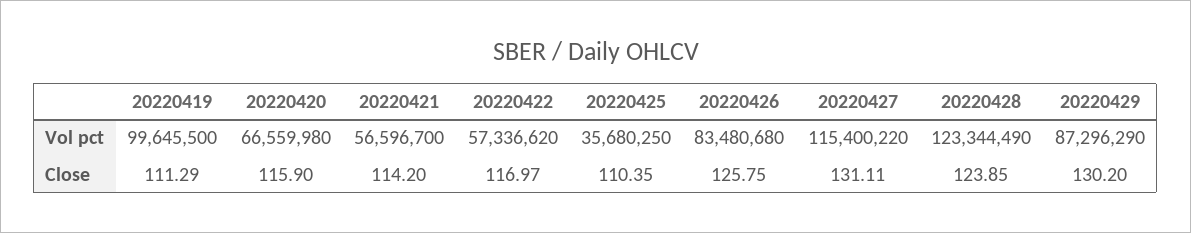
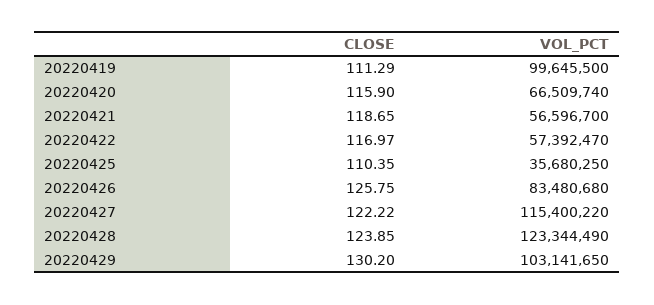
20220420, Vol pct: 66559980 -> 66509740
20220422, Vol pct: 57336620 -> 57392470
20220429, Vol pct: 87296290 -> 103141650
20220421, Close: 114.2 -> 118.65
20220427, Close: 131.11 -> 122.22

